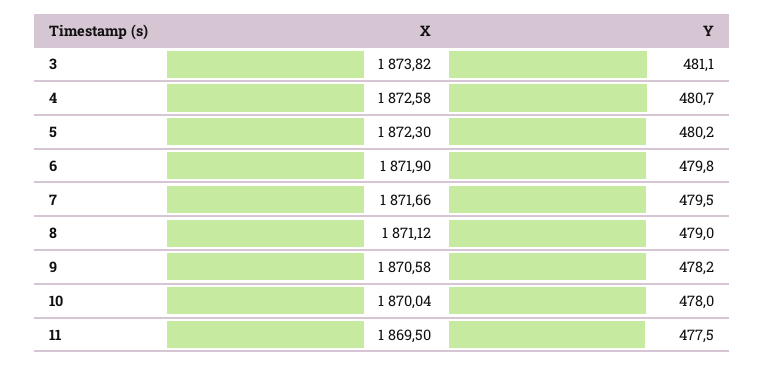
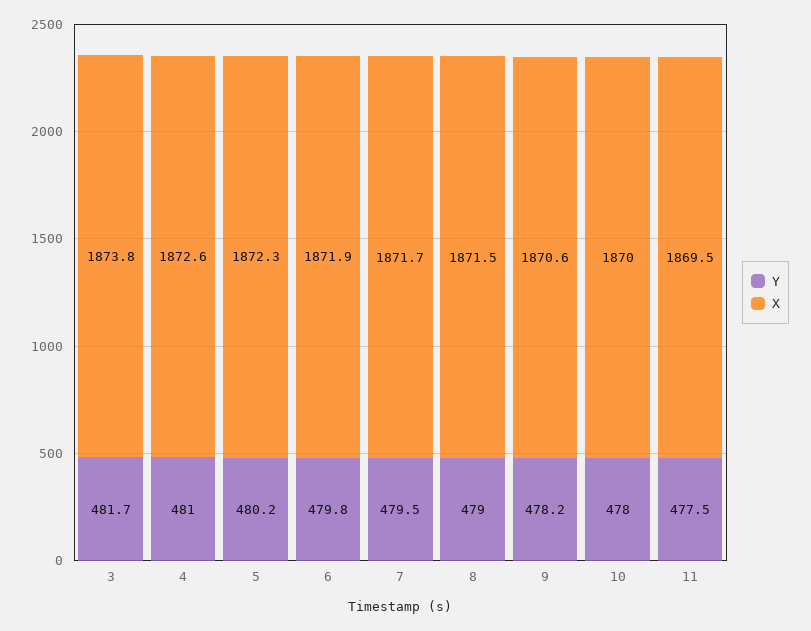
Y, 3: 481.1 -> 481.7
Y, 4: 480.7 -> 481
X, 8: 1871.12 -> 1871.5

